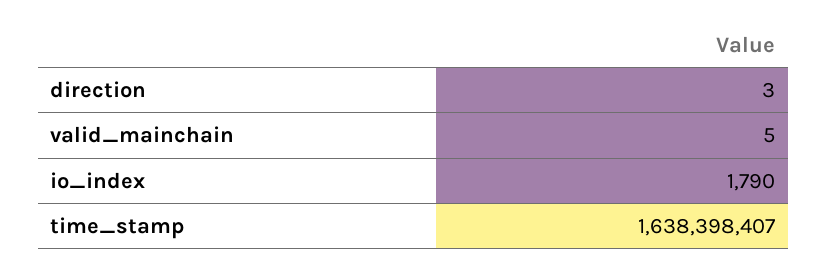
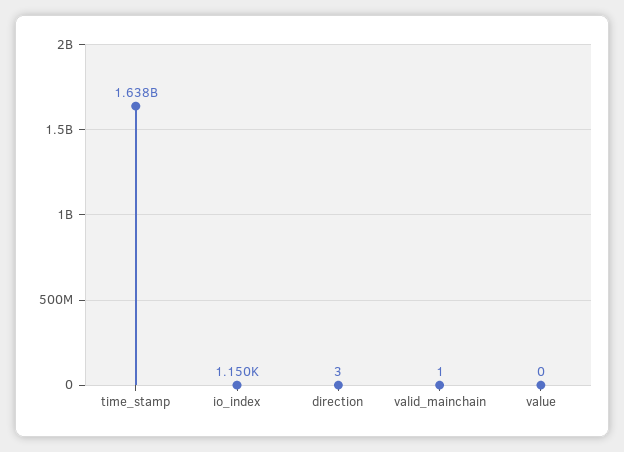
valid_mainchain: 5 -> 1
io_index: 1790 -> 1150
value: none -> 0

